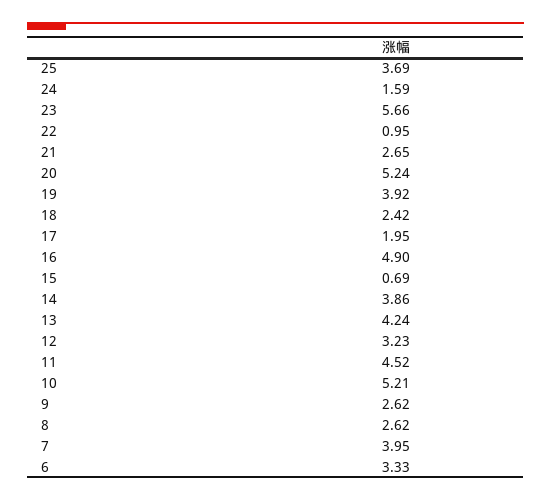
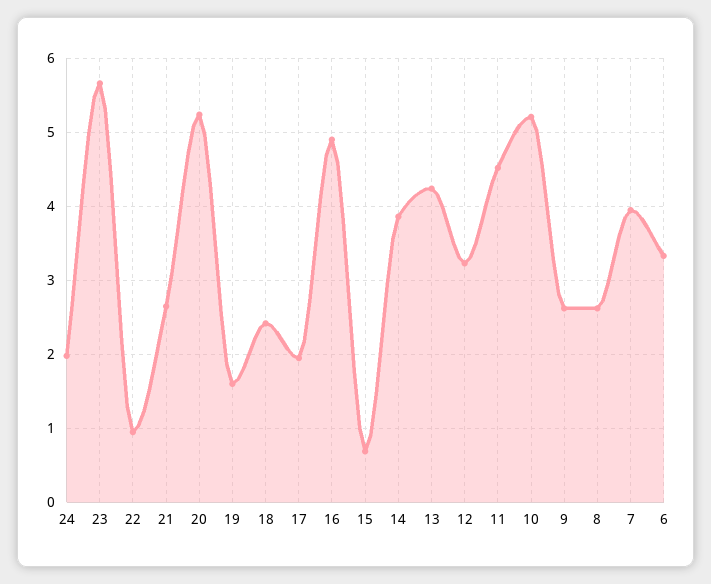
25: 3.69 -> none
24: 1.59 -> 2
19: 3.92 -> 1.6

